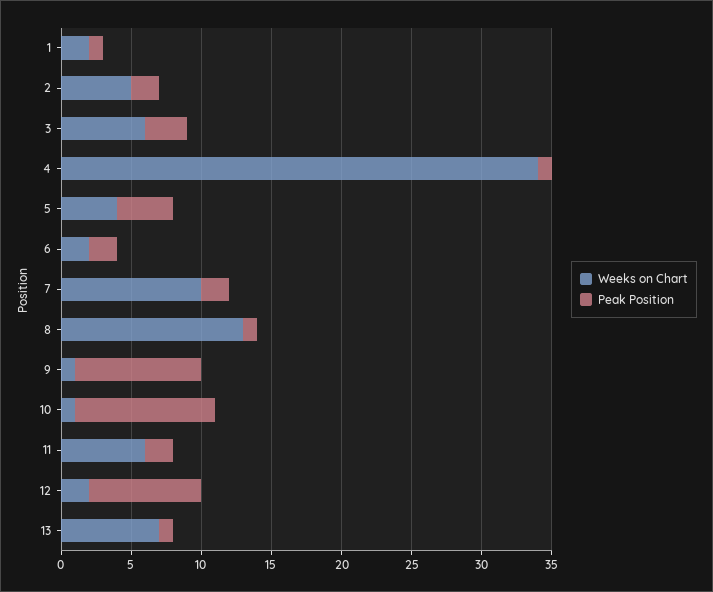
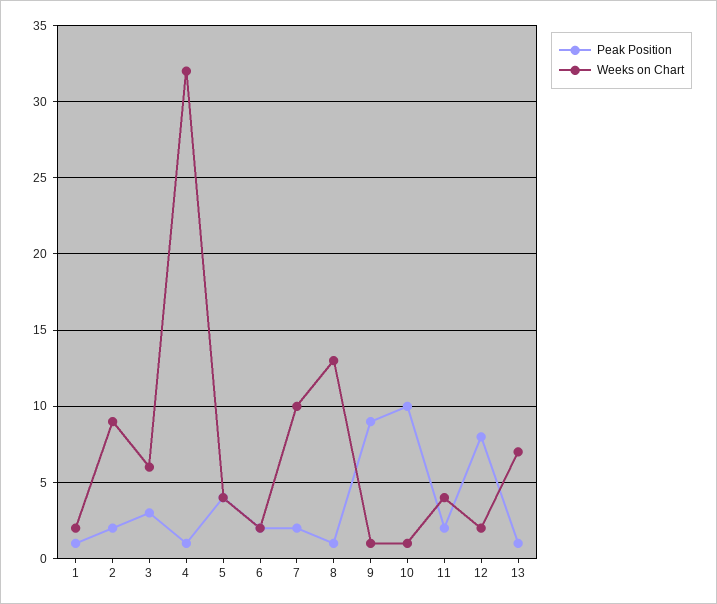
Weeks on Chart, 2: 5 -> 9
Weeks on Chart, 4: 34 -> 32
Weeks on Chart, 11: 6 -> 4

